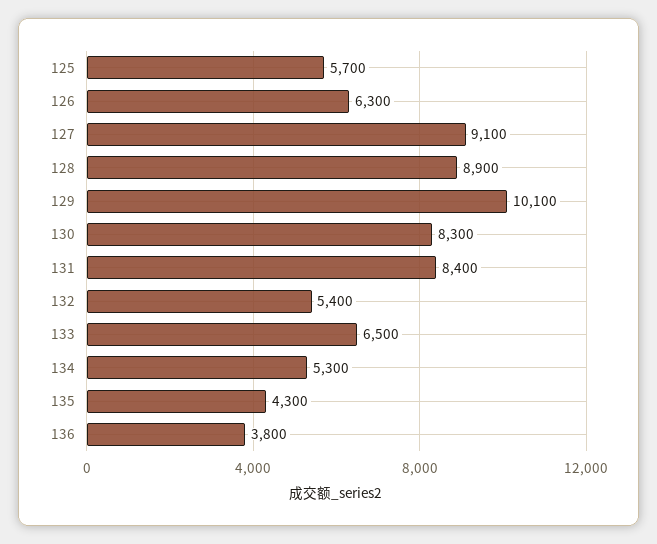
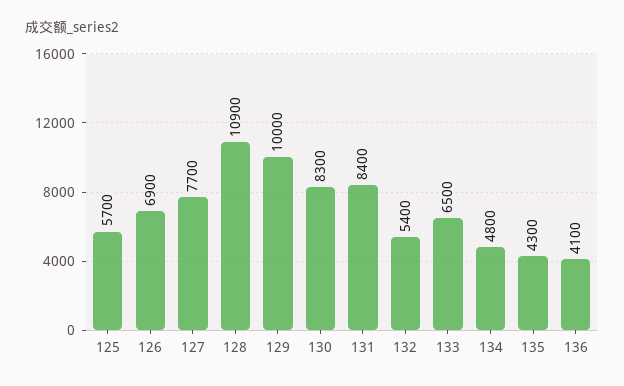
126: 6300 -> 6900
127: 9100 -> 7700
128: 8900 -> 10900
129: 10100 -> 10000
134: 5300 -> 4800
136: 3800 -> 4100

